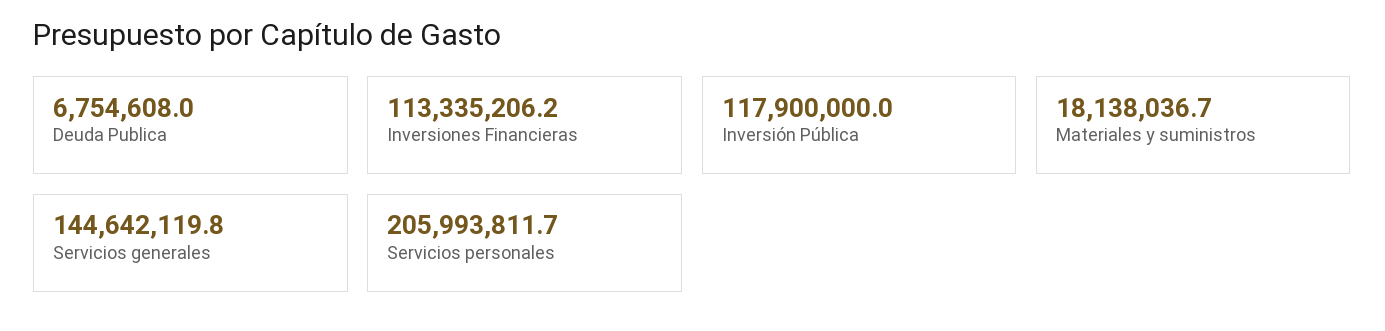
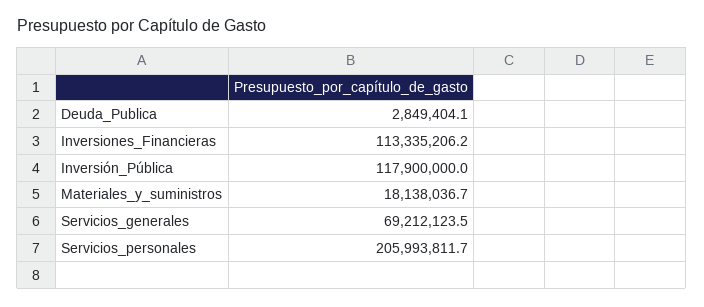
Deuda Publica: 6754608 -> 2849404.1
Servicios generales: 144642119.8 -> 69212123.5

